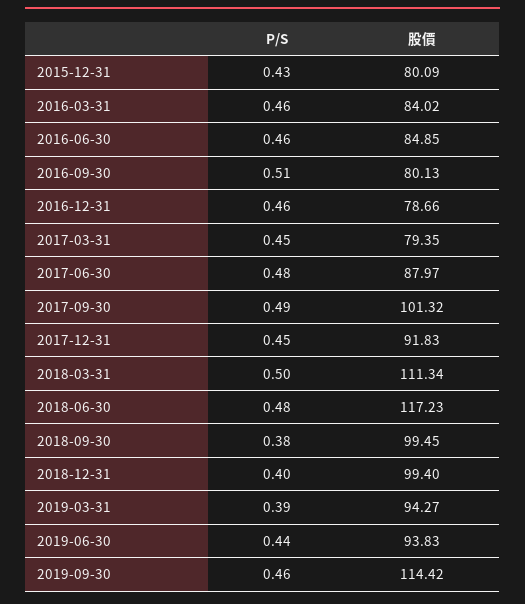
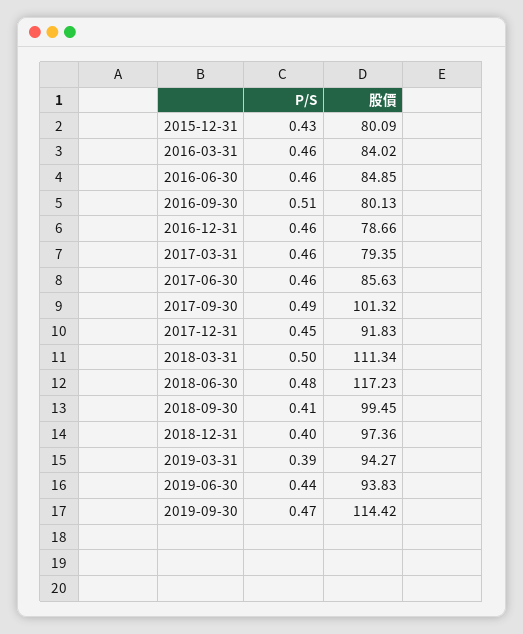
P/S, 2017-03-31: 0.45 -> 0.46
P/S, 2017-06-30: 0.48 -> 0.46
股價, 2017-06-30: 87.97 -> 85.63
P/S, 2018-09-30: 0.38 -> 0.41
股價, 2018-12-31: 99.4 -> 97.36
P/S, 2019-09-30: 0.46 -> 0.47

